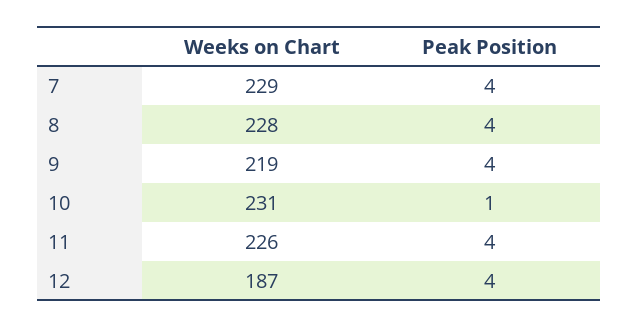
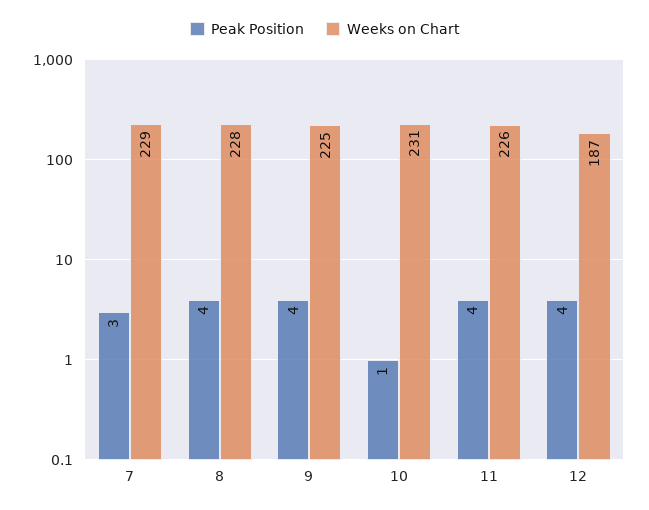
Peak Position, 7: 4 -> 3
Weeks on Chart, 9: 219 -> 225

